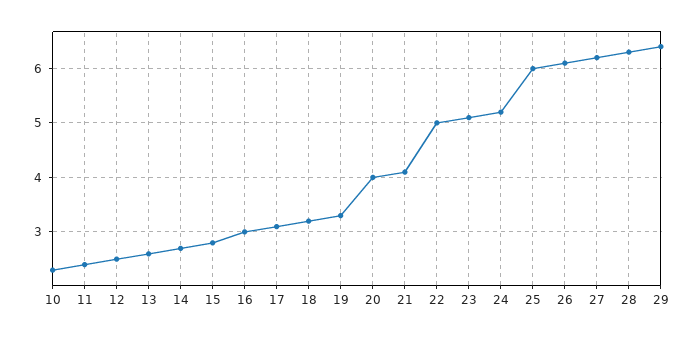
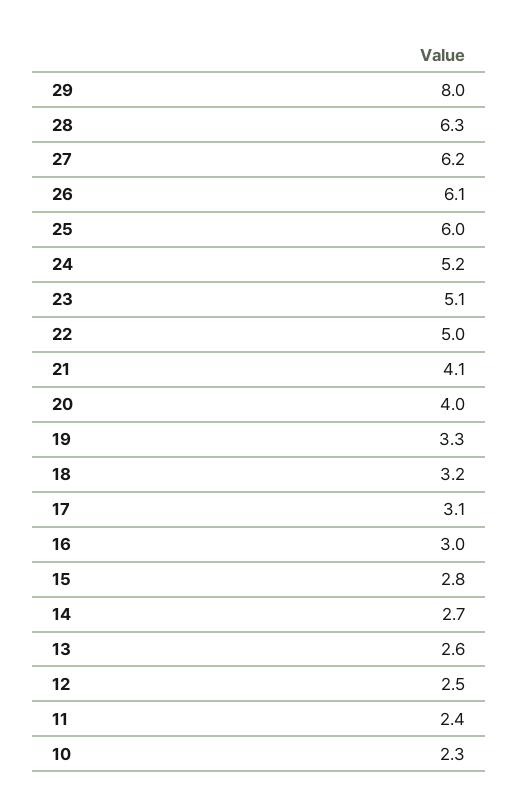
29: 6.5 -> 8

